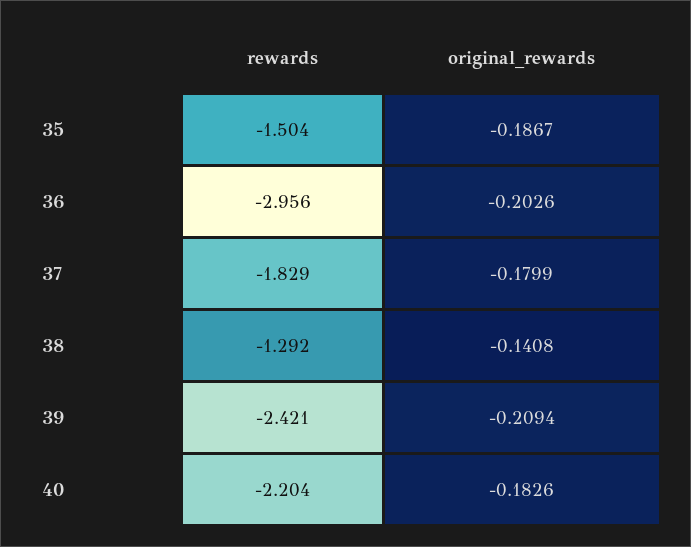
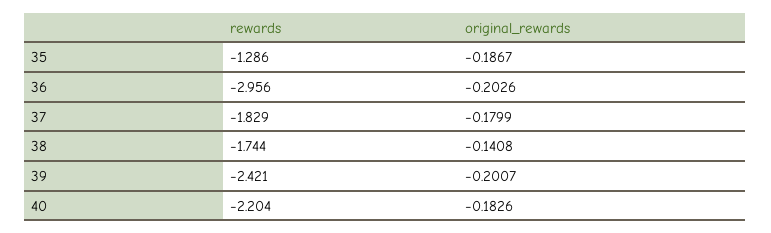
rewards, 35: -1.504 -> -1.286
rewards, 38: -1.292 -> -1.744
original_rewards, 39: -0.2094 -> -0.2007

